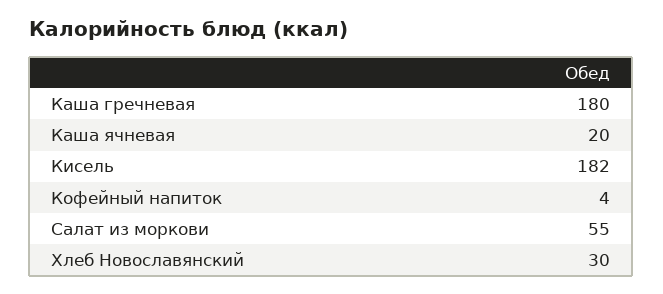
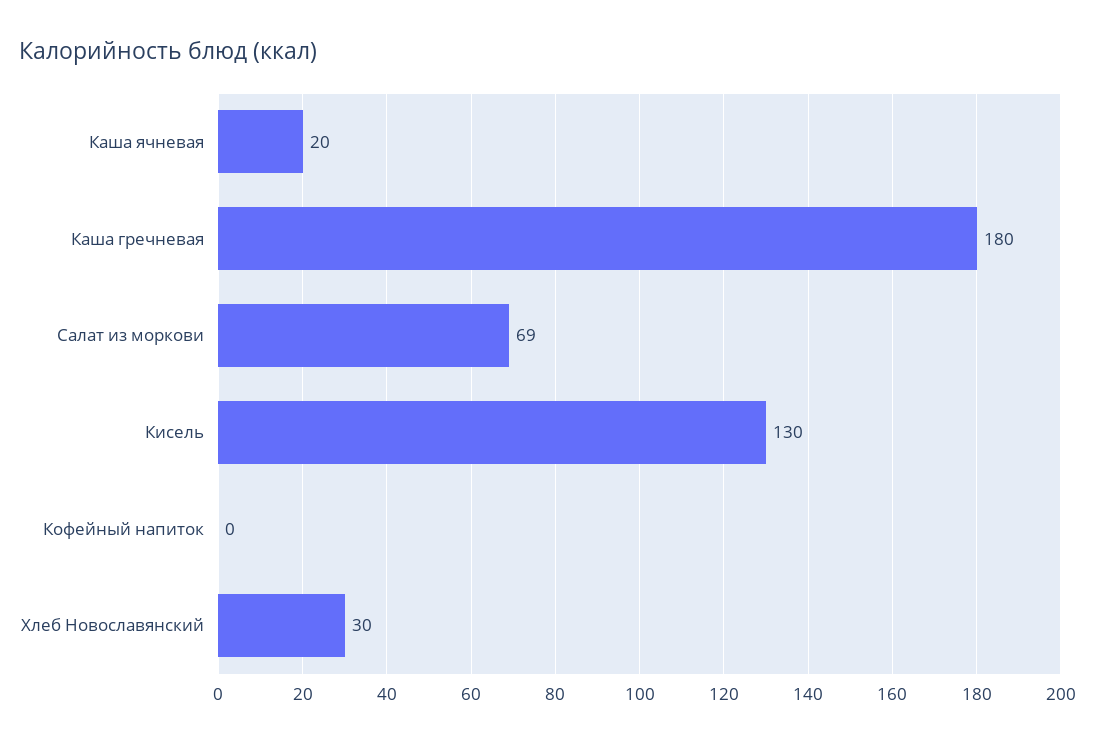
Кисель: 182 -> 130
Кофейный напиток: 4 -> 0
Салат из моркови: 55 -> 69

